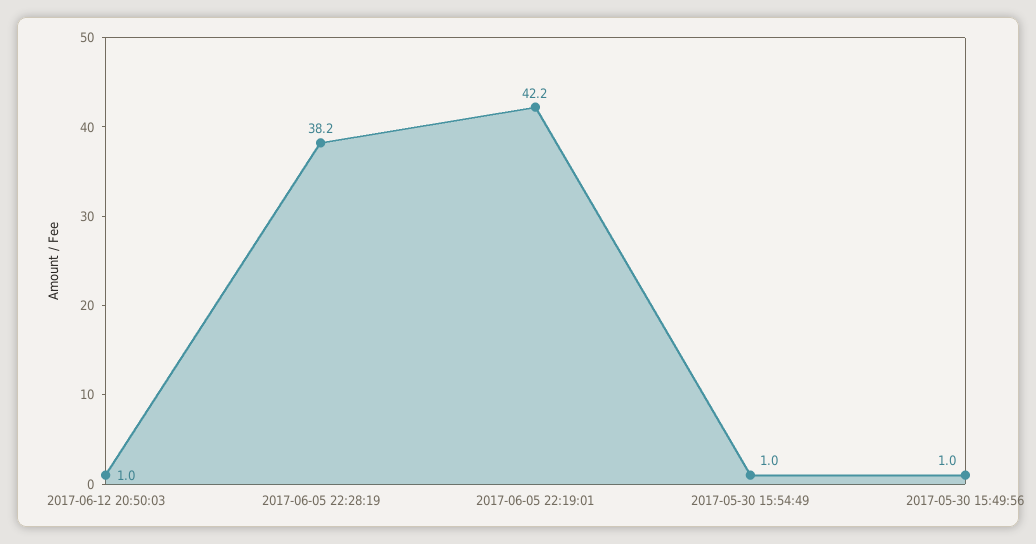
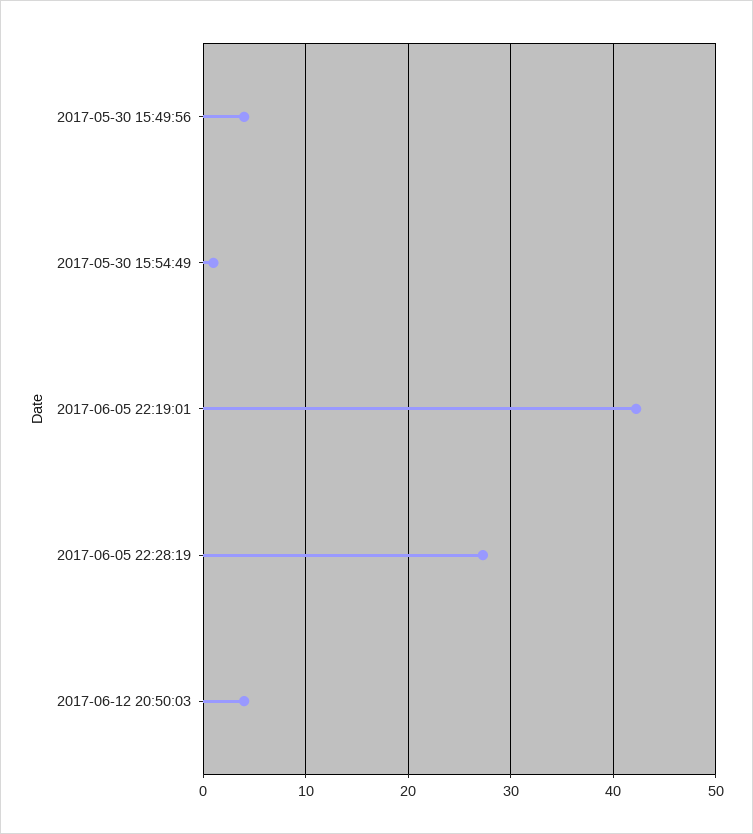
2017-06-12 20:50:03: 1 -> 4
2017-06-05 22:28:19: 38.2 -> 27
2017-05-30 15:49:56: 1 -> 4

